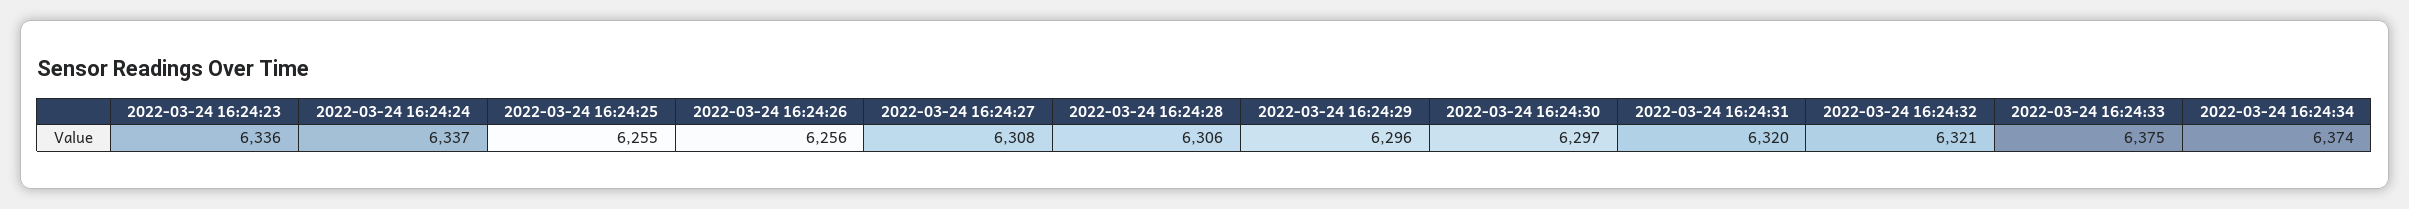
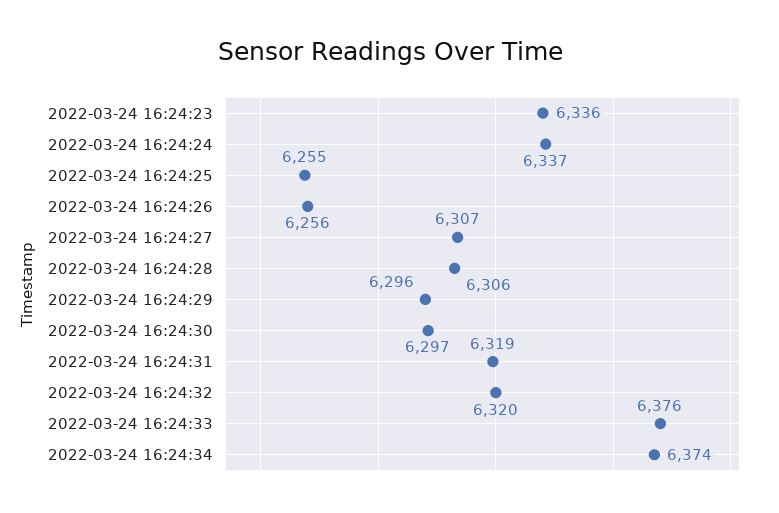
2022-03-24 16:24:27: 6308 -> 6307
2022-03-24 16:24:31: 6320 -> 6319
2022-03-24 16:24:32: 6321 -> 6320
2022-03-24 16:24:33: 6375 -> 6376

